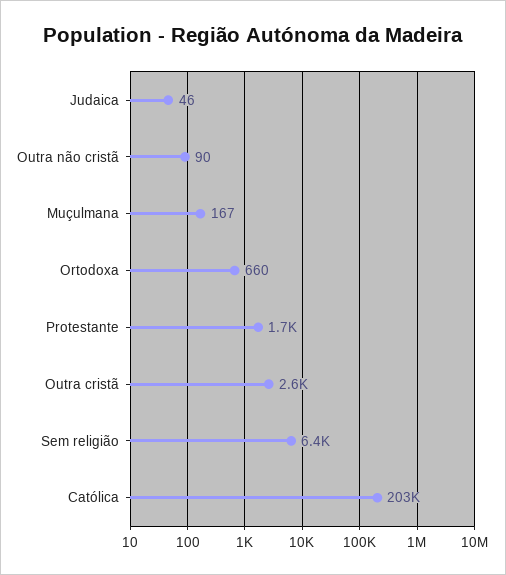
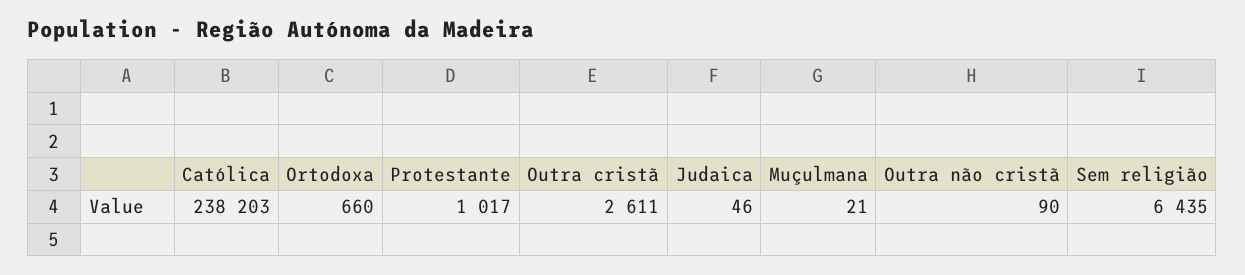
Muçulmana: 167 -> 21
Protestante: 1700 -> 1017
Católica: 203000 -> 238203

